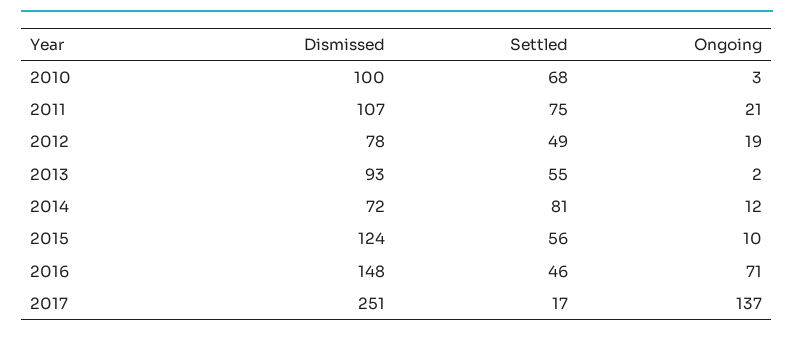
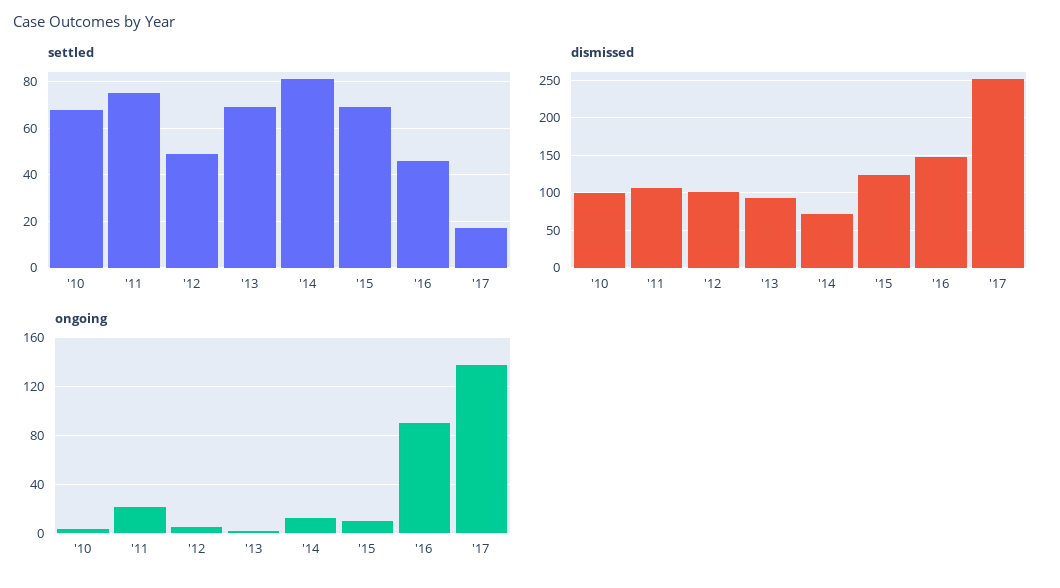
Dismissed, 2012: 78 -> 100
Ongoing, 2012: 19 -> 5
Settled, 2013: 55 -> 70
Settled, 2015: 56 -> 70
Ongoing, 2016: 71 -> 90

